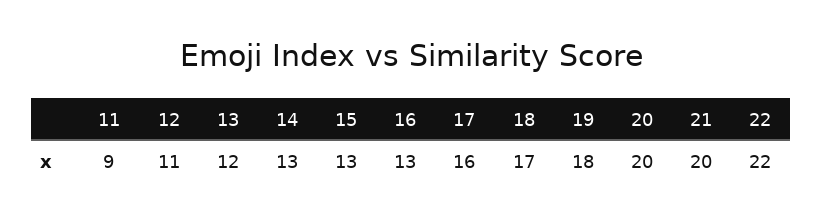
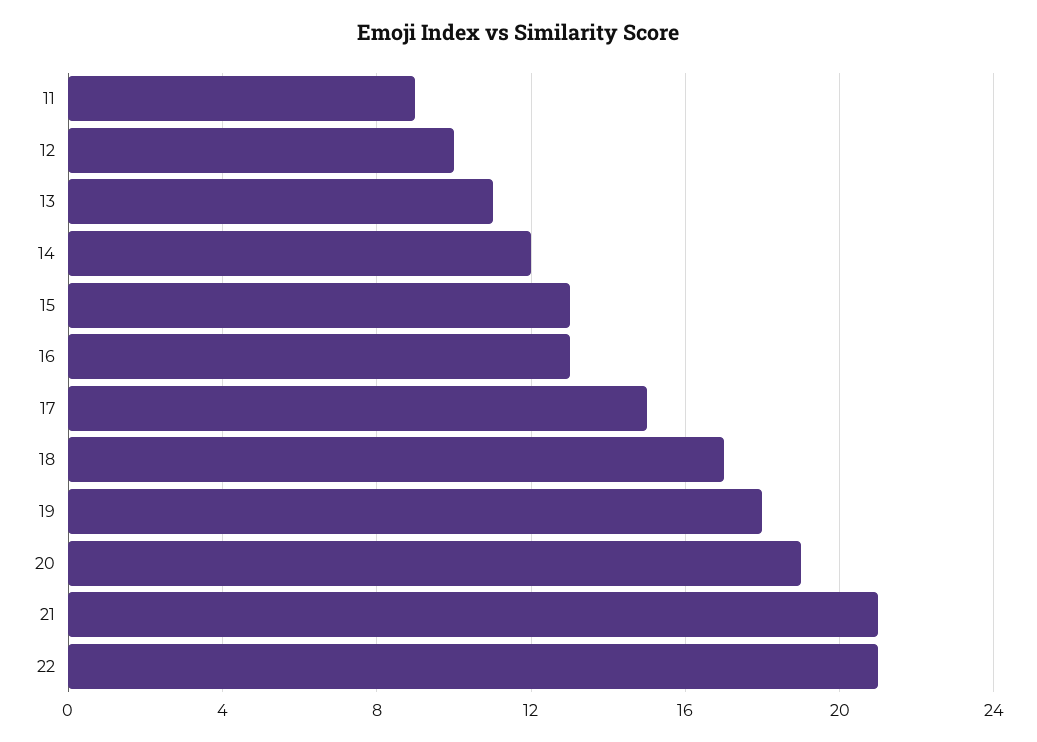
12: 11 -> 10
13: 12 -> 11
14: 13 -> 12
17: 16 -> 15
20: 20 -> 19
21: 20 -> 21
22: 22 -> 21

